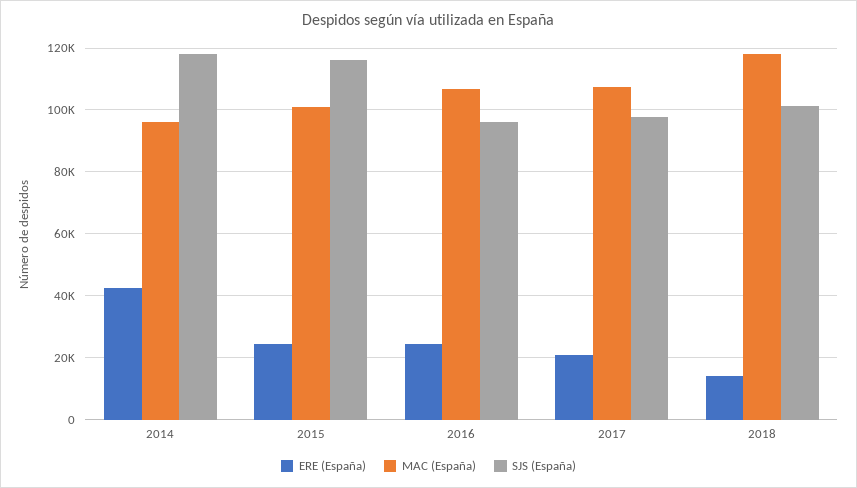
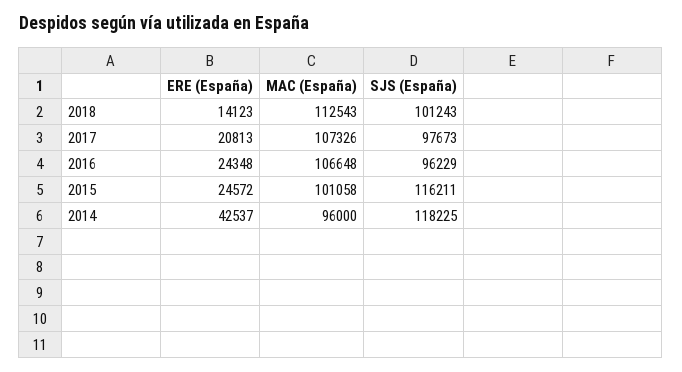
MAC (España), 2018: 118000 -> 112543

